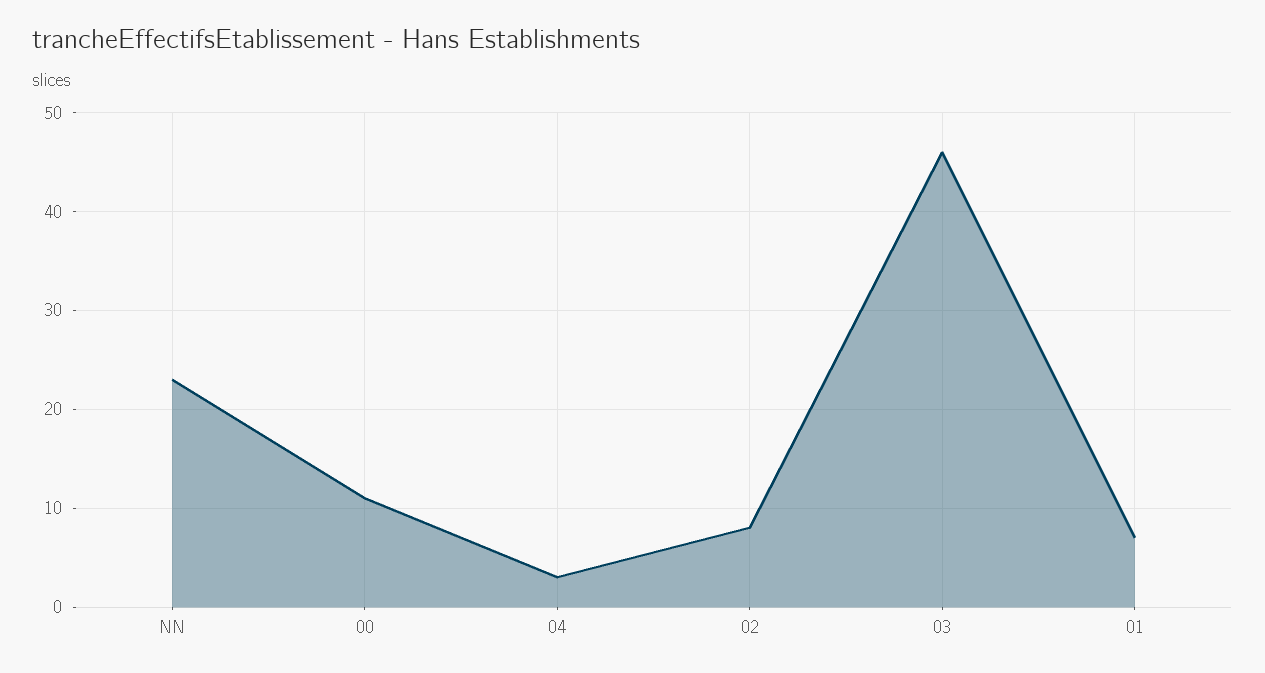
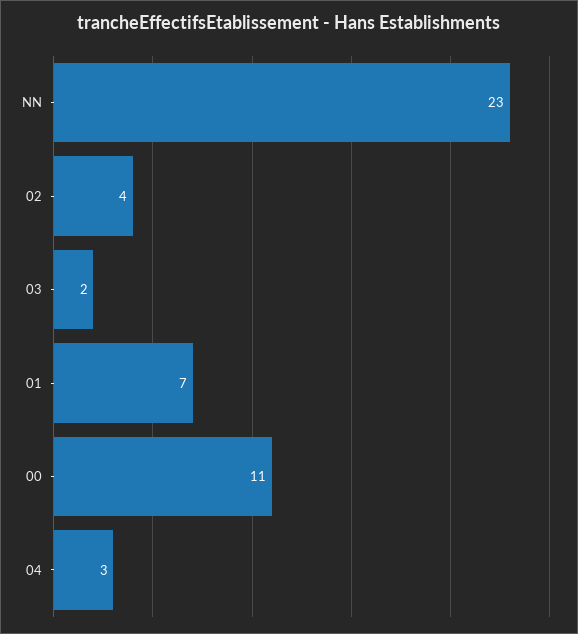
02: 8 -> 4
03: 46 -> 2

